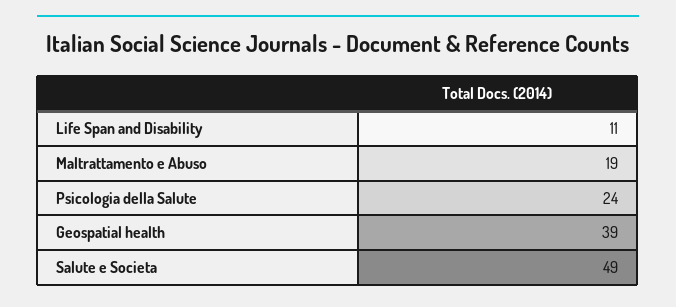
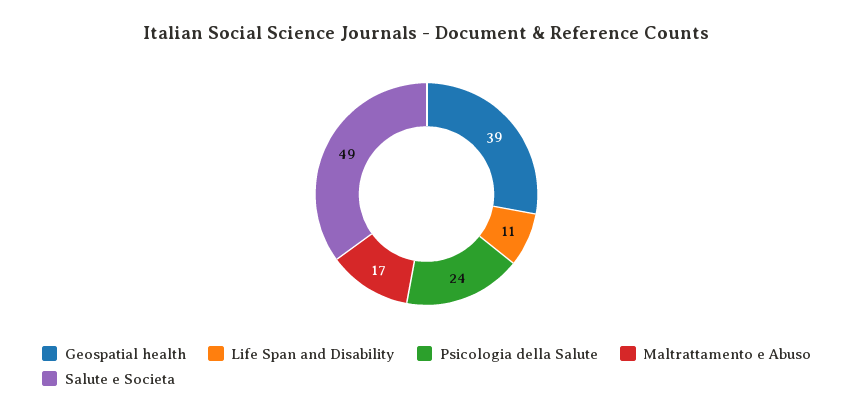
Maltrattamento e Abuso: 19 -> 17

